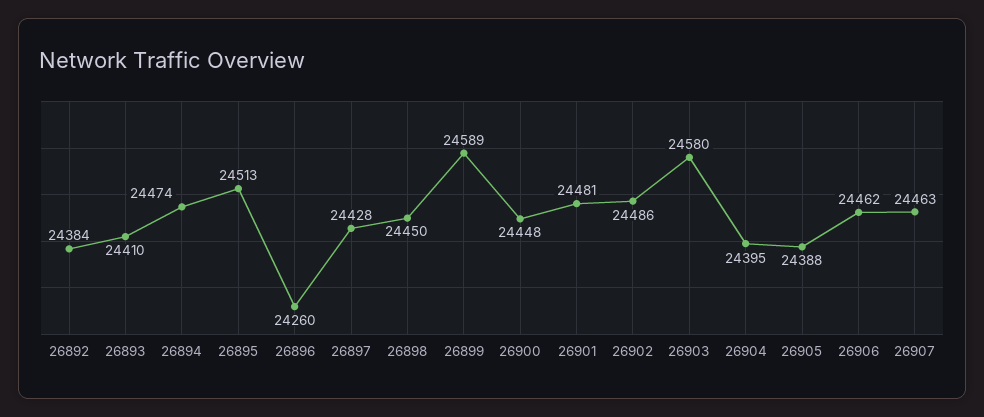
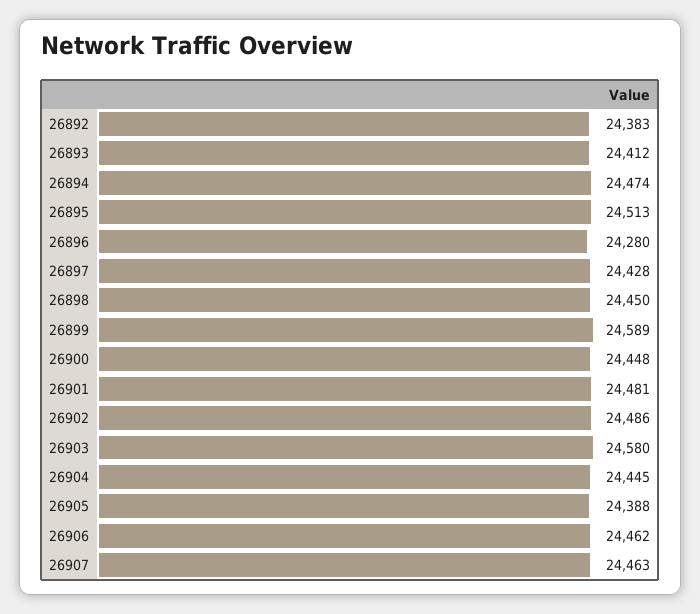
26892: 24384 -> 24383
26893: 24410 -> 24412
26896: 24260 -> 24280
26904: 24395 -> 24445

